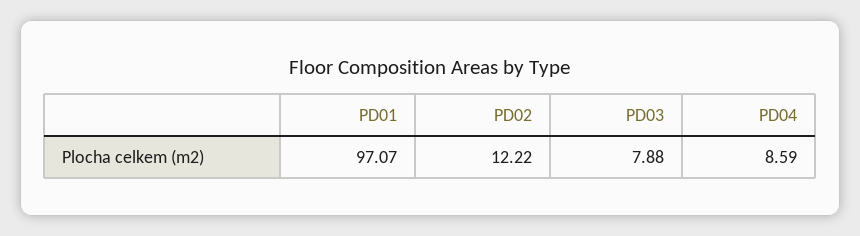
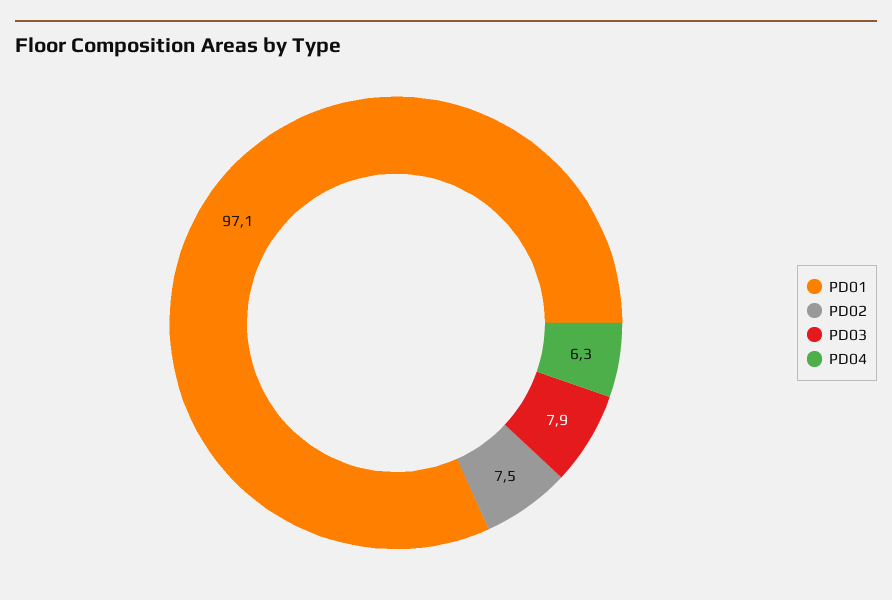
PD02: 12.22 -> 7.5
PD04: 8.59 -> 6.3

